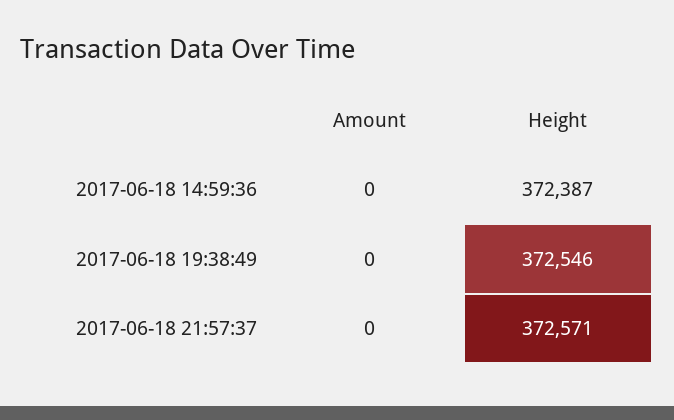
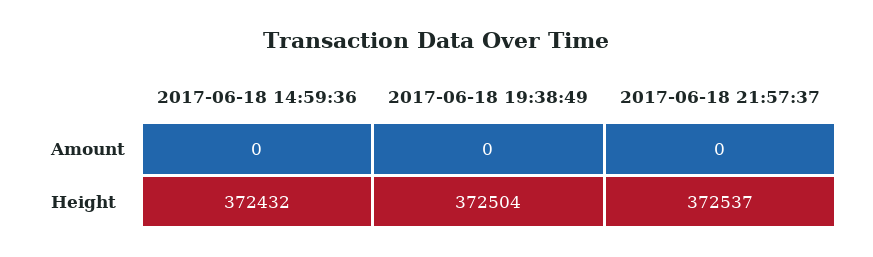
Height, 2017-06-18 14:59:36: 372387 -> 372432
Height, 2017-06-18 19:38:49: 372546 -> 372504
Height, 2017-06-18 21:57:37: 372571 -> 372537

